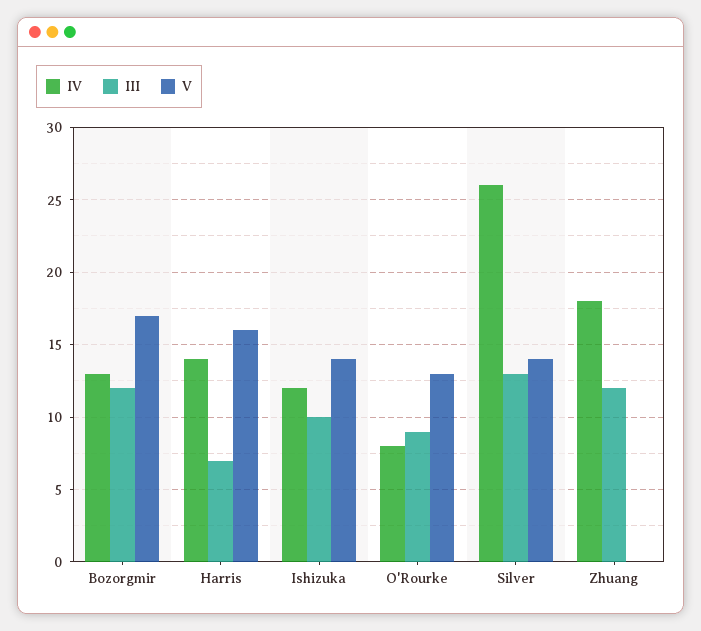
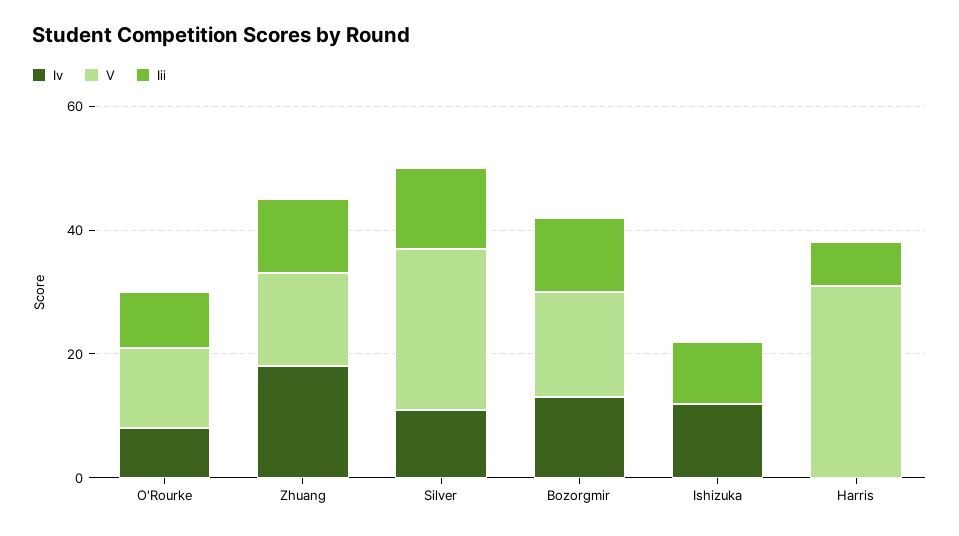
IV, Harris: 14 -> 0
V, Harris: 16 -> 30
V, Ishizuka: 14 -> 0
IV, Silver: 26 -> 10
V, Silver: 14 -> 25
V, Zhuang: 0 -> 15

